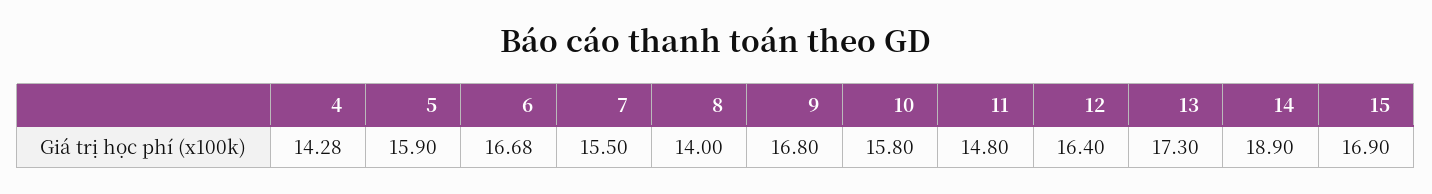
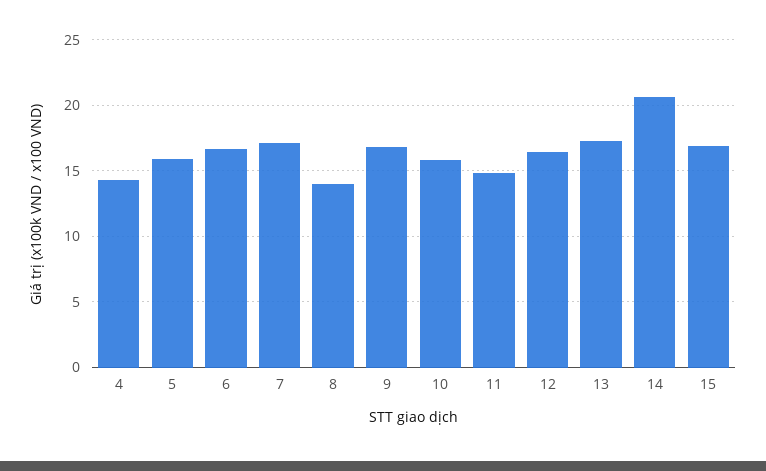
7: 15.5 -> 17
14: 18.9 -> 20.5

